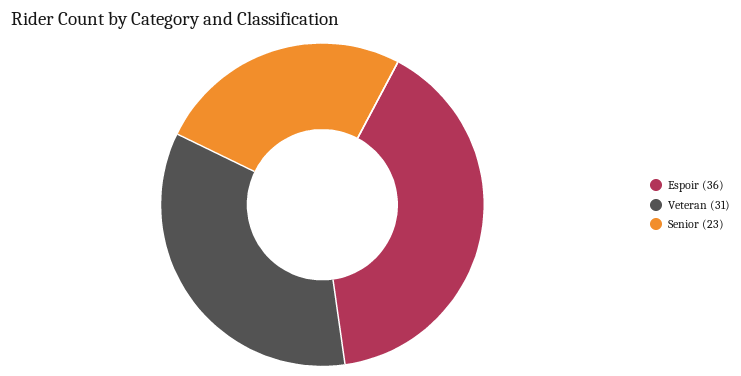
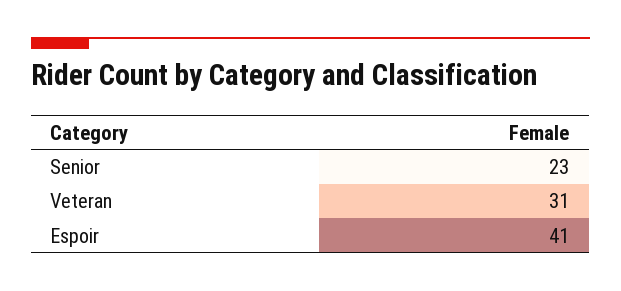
Espoir: 36 -> 41

